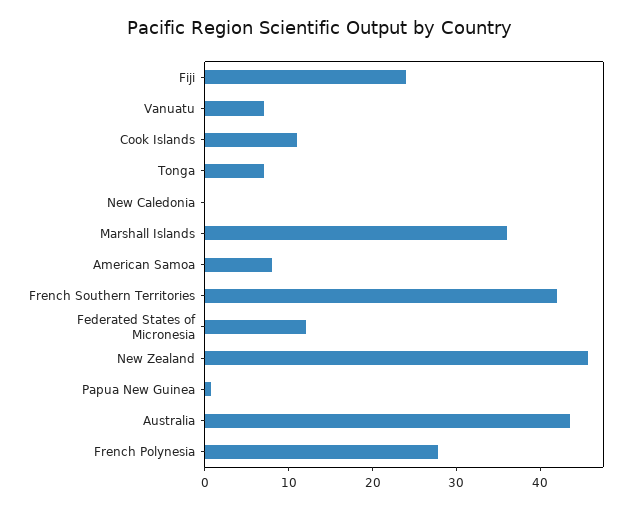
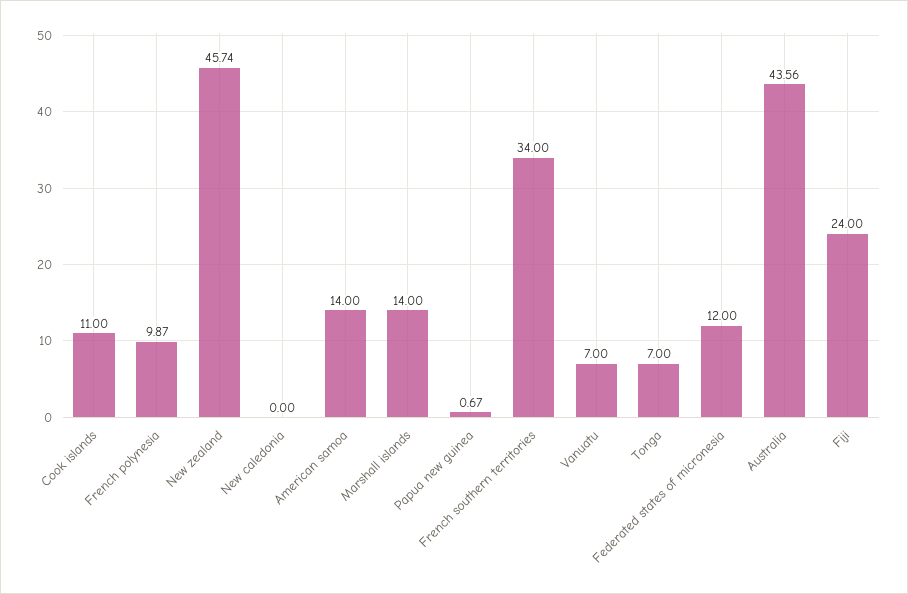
Marshall Islands: 36 -> 14
American Samoa: 8 -> 14
French Southern Territories: 42 -> 34
French Polynesia: 28 -> 9.87

